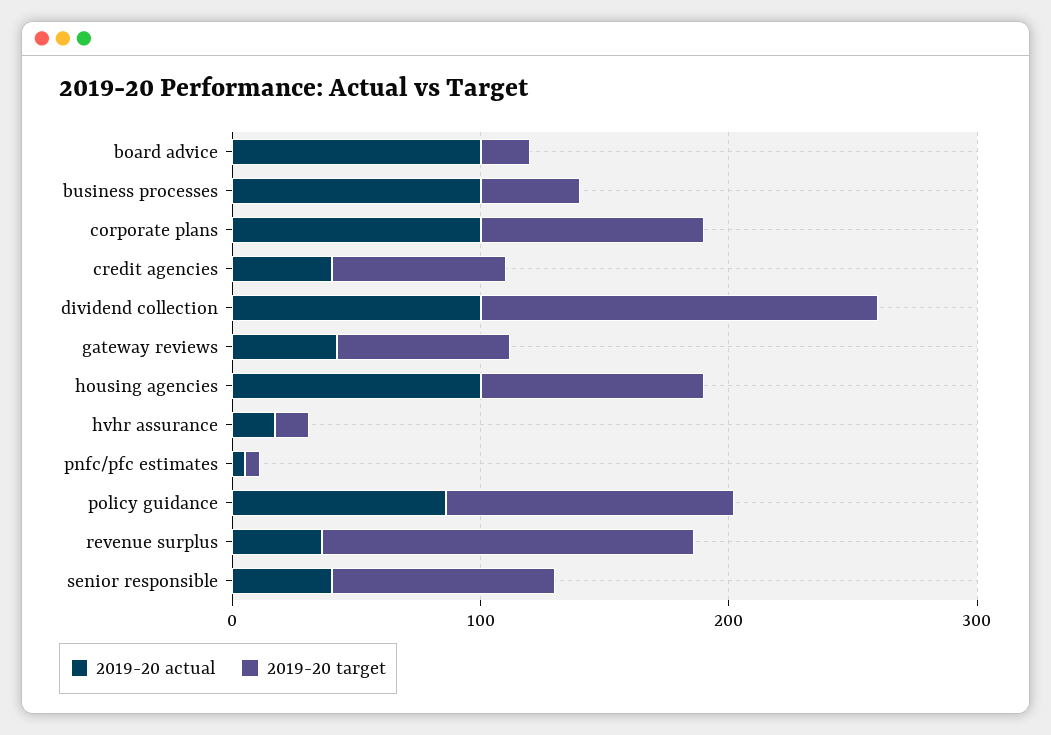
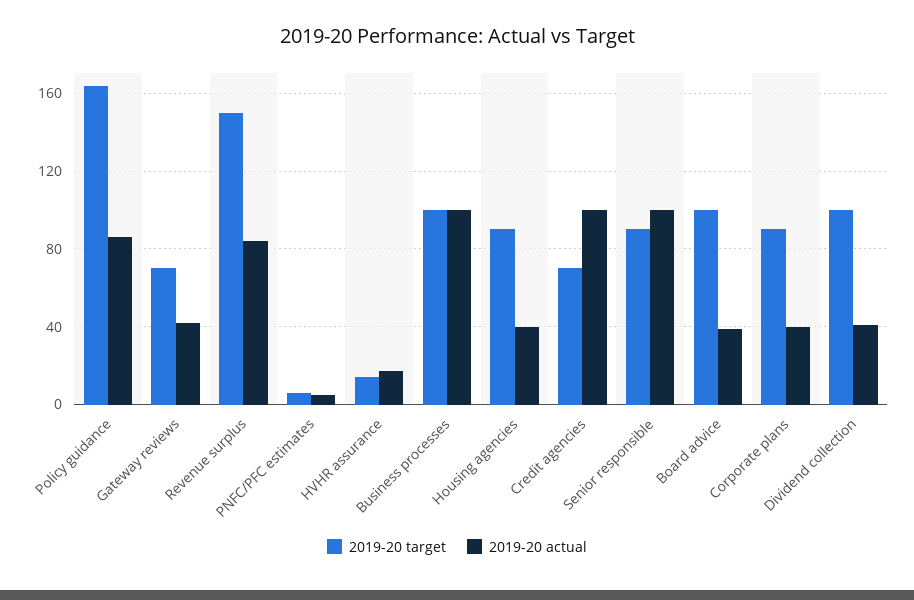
2019-20 actual, board advice: 100 -> 40
2019-20 target, board advice: 20 -> 100
2019-20 target, business processes: 40 -> 100
2019-20 actual, corporate plans: 100 -> 40
2019-20 actual, credit agencies: 40 -> 100
2019-20 actual, dividend collection: 100 -> 40
2019-20 target, dividend collection: 160 -> 100
2019-20 actual, housing agencies: 100 -> 40
2019-20 target, policy guidance: 120 -> 165
2019-20 actual, revenue surplus: 40 -> 85
2019-20 actual, senior responsible: 40 -> 100

